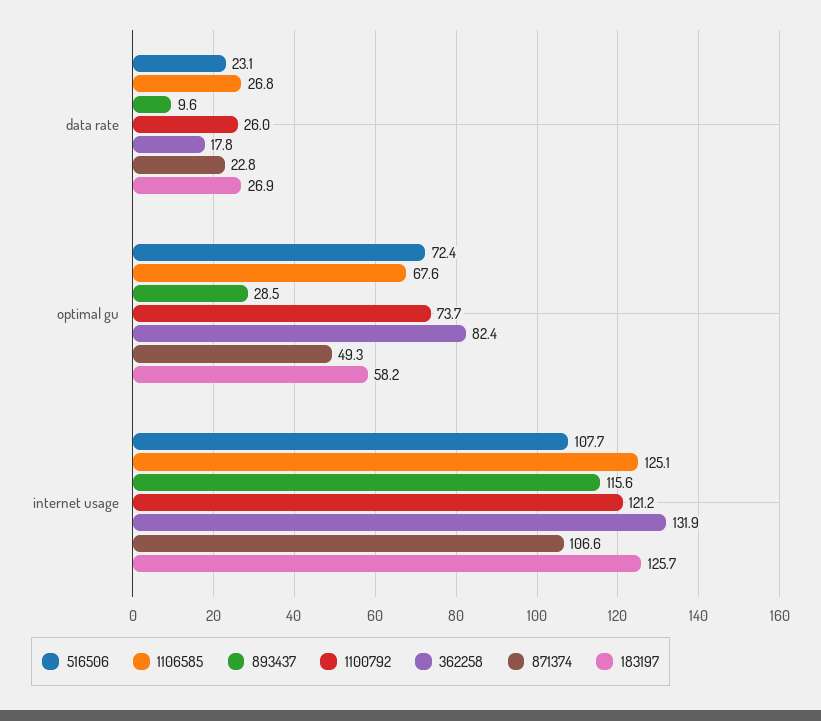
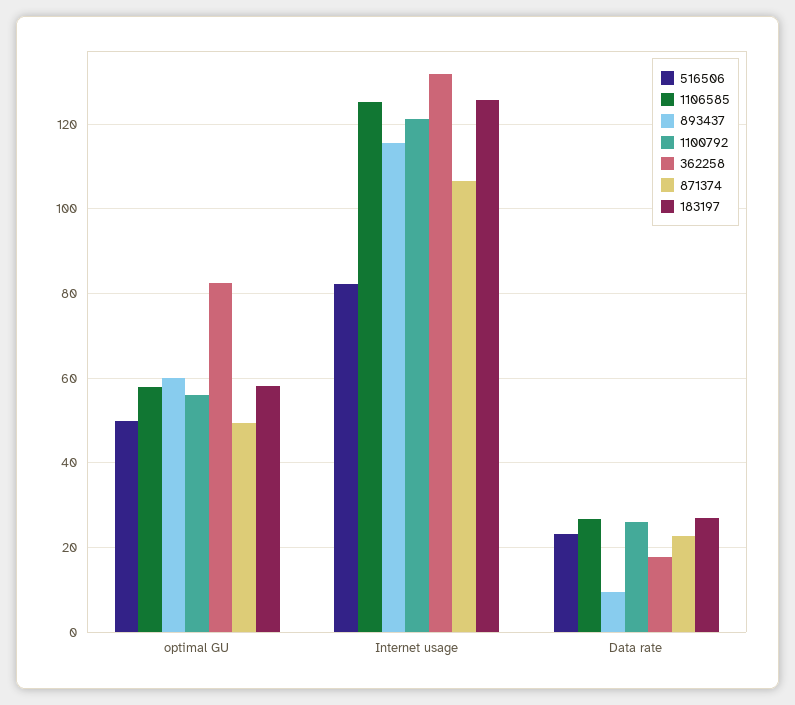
516506, optimal gu: 72.4 -> 50
1106585, optimal gu: 67.6 -> 58
893437, optimal gu: 28.5 -> 60
1100792, optimal gu: 73.7 -> 56
516506, internet usage: 107.7 -> 82

